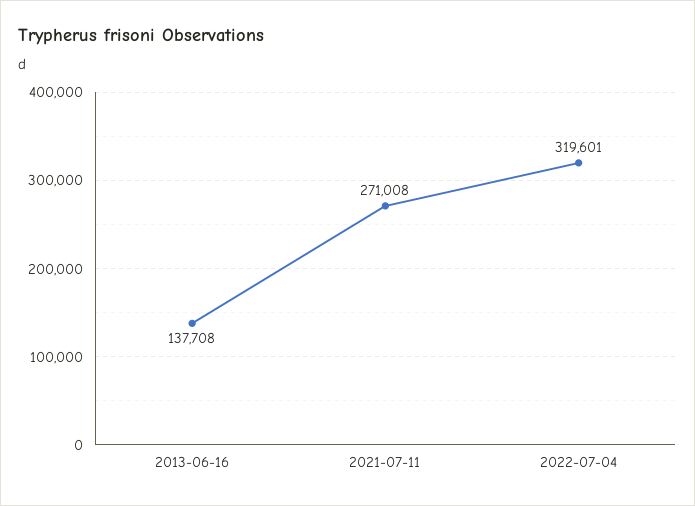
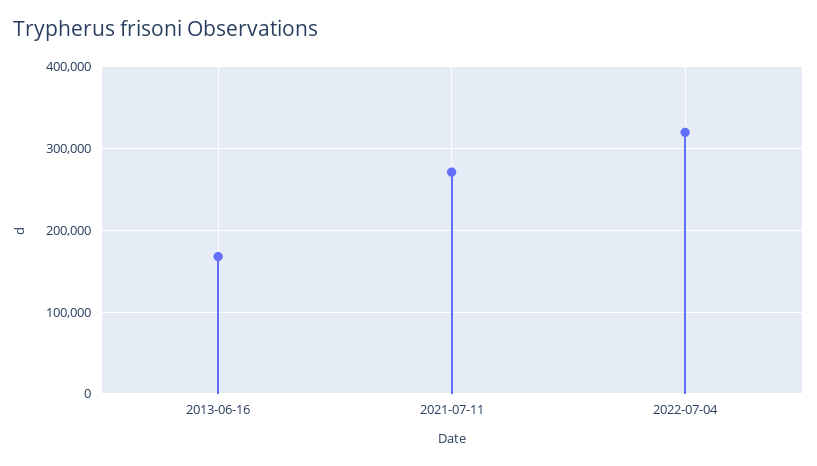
2013-06-16: 137708 -> 170000

